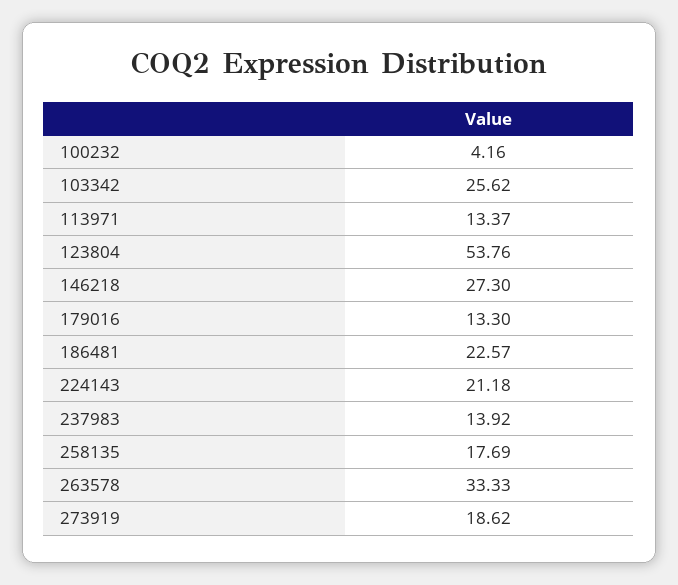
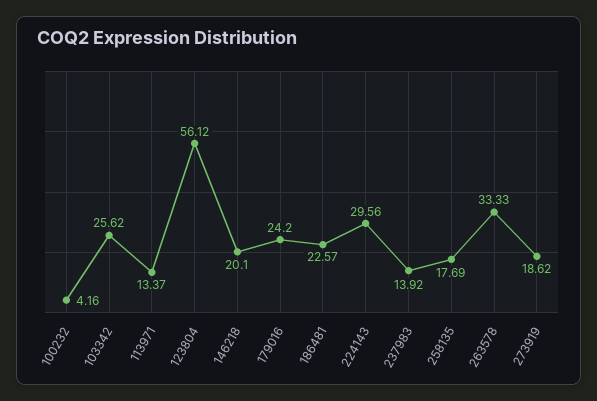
123804: 53.76 -> 56.12
146218: 27.3 -> 20.1
179016: 13.3 -> 24.2
224143: 21.18 -> 29.56

